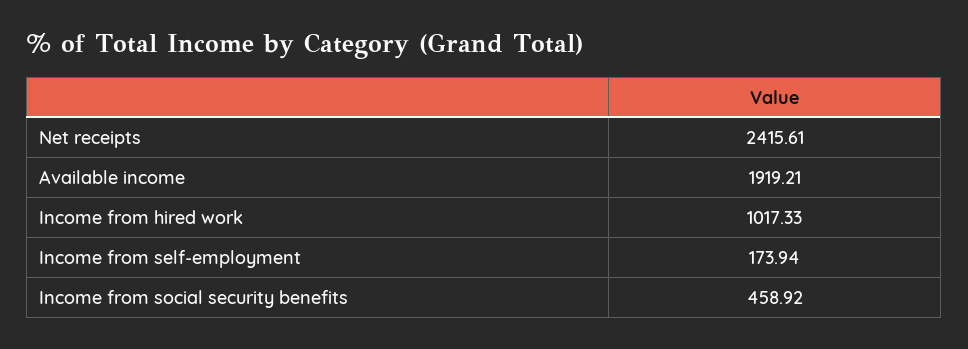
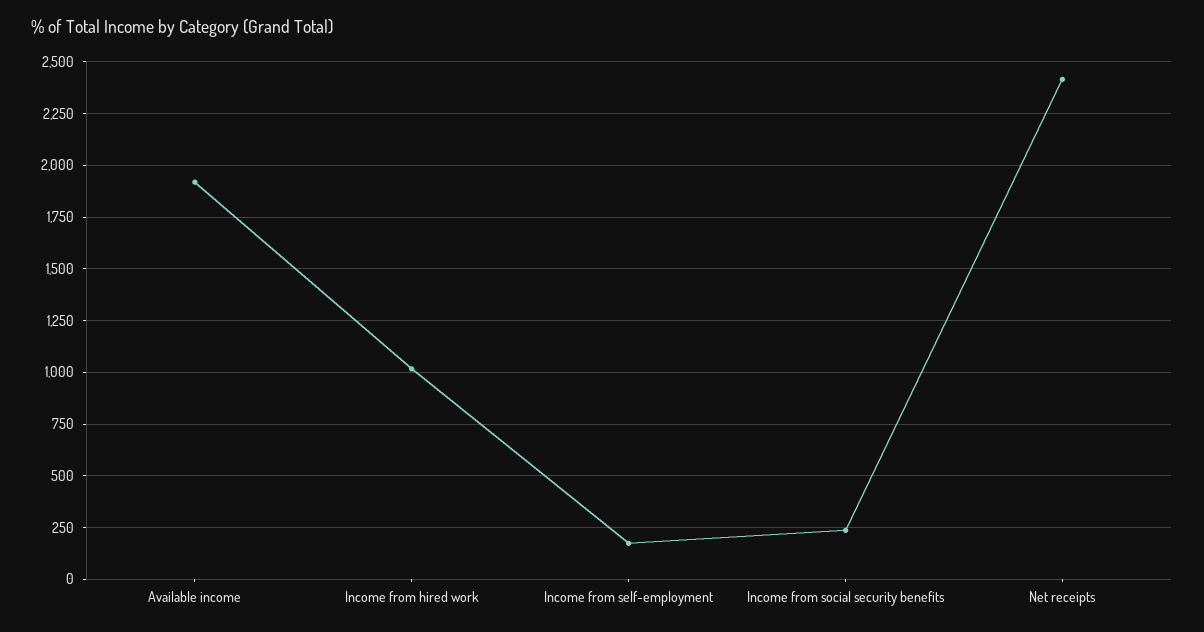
Income from social security benefits: 458.92 -> 250

